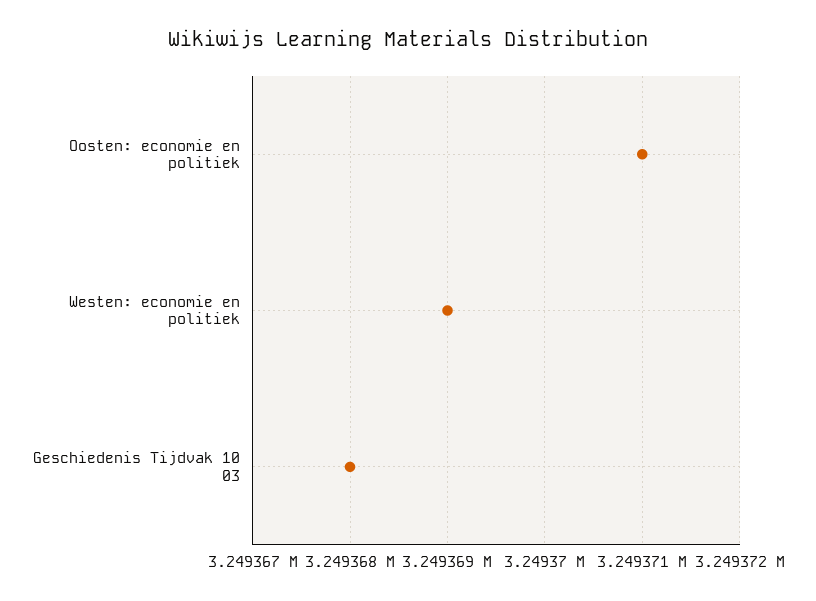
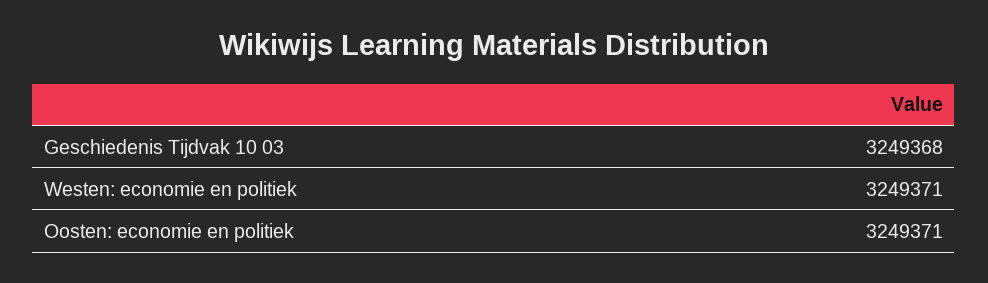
Westen: economie en politiek: 3249369 -> 3249371

